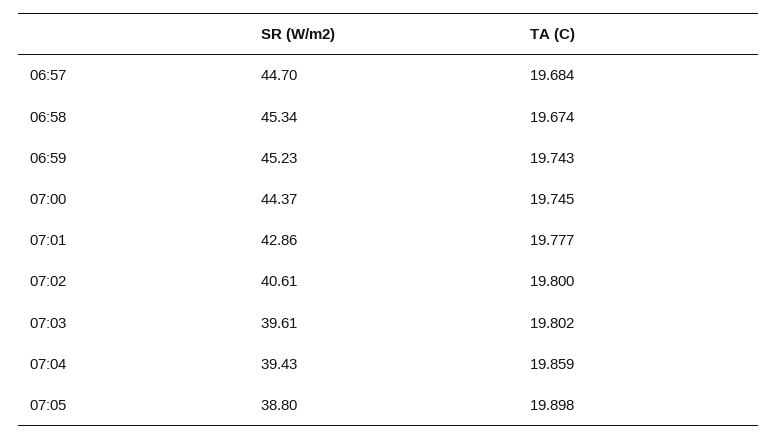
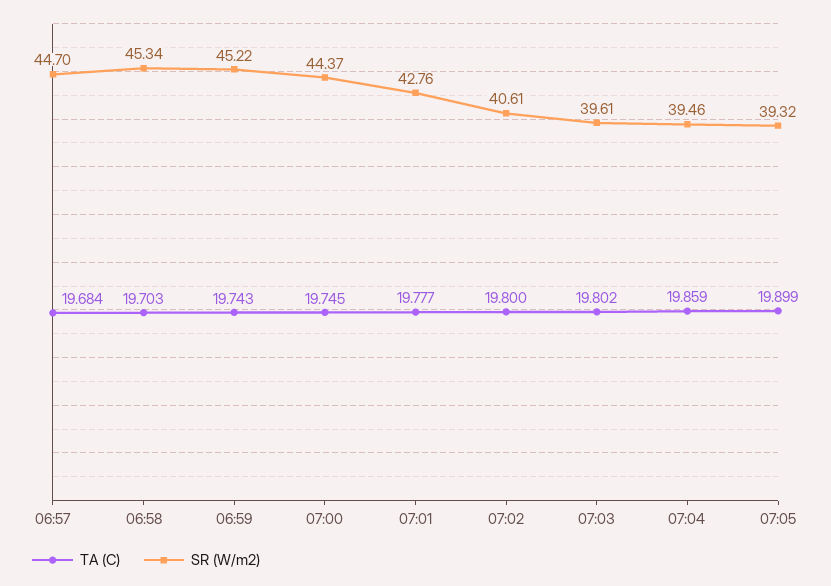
TA (C), 06:58: 19.674 -> 19.703
SR (W/m2), 06:59: 45.23 -> 45.22
SR (W/m2), 07:01: 42.86 -> 42.76
SR (W/m2), 07:04: 39.43 -> 39.46
SR (W/m2), 07:05: 38.8 -> 39.32
TA (C), 07:05: 19.898 -> 19.899

